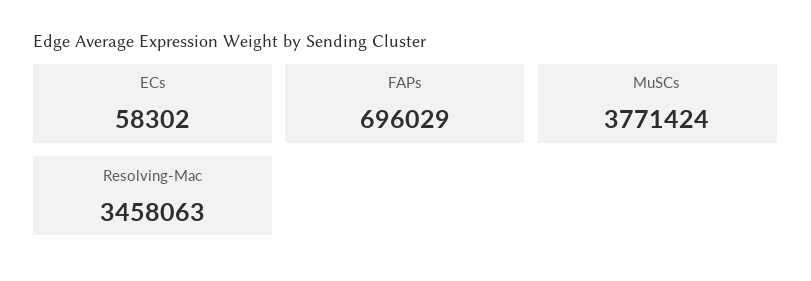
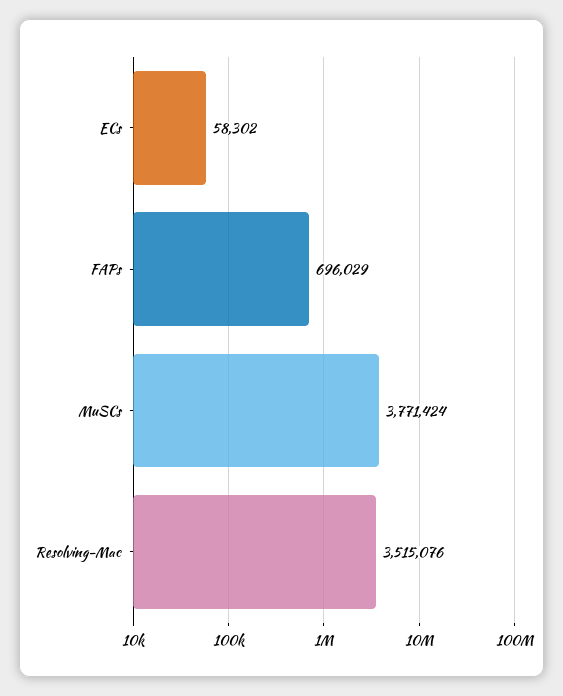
Resolving-Mac: 3458063 -> 3515076

